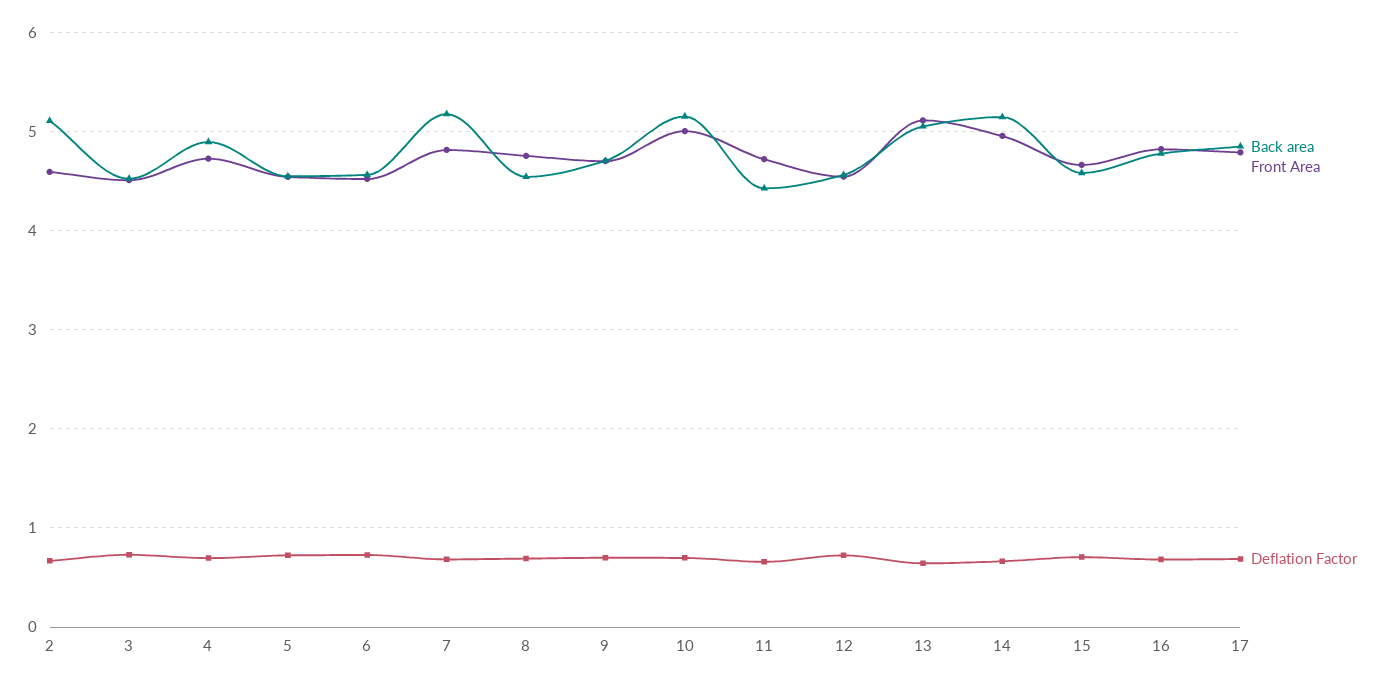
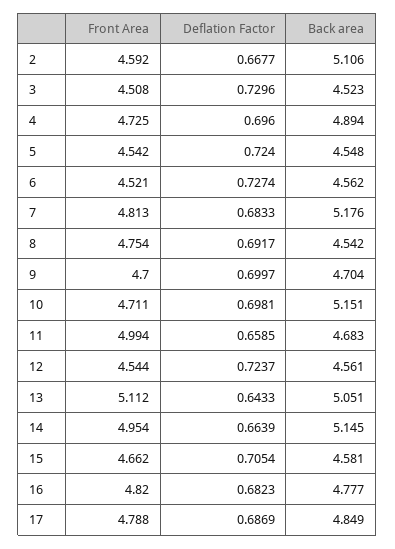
Front Area, 10: 5 -> 4.711
Back area, 11: 4.4 -> 4.683
Front Area, 11: 4.7 -> 4.994

